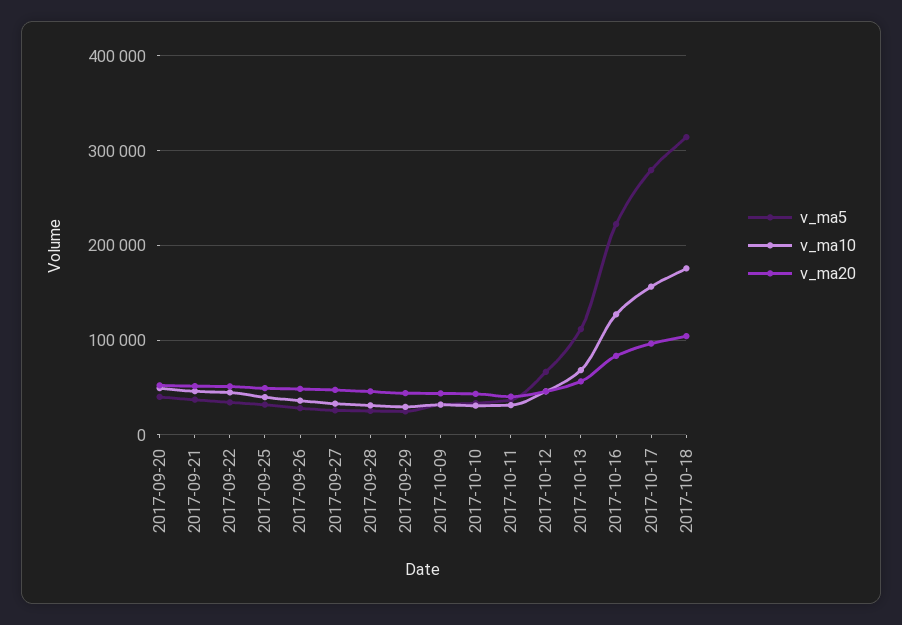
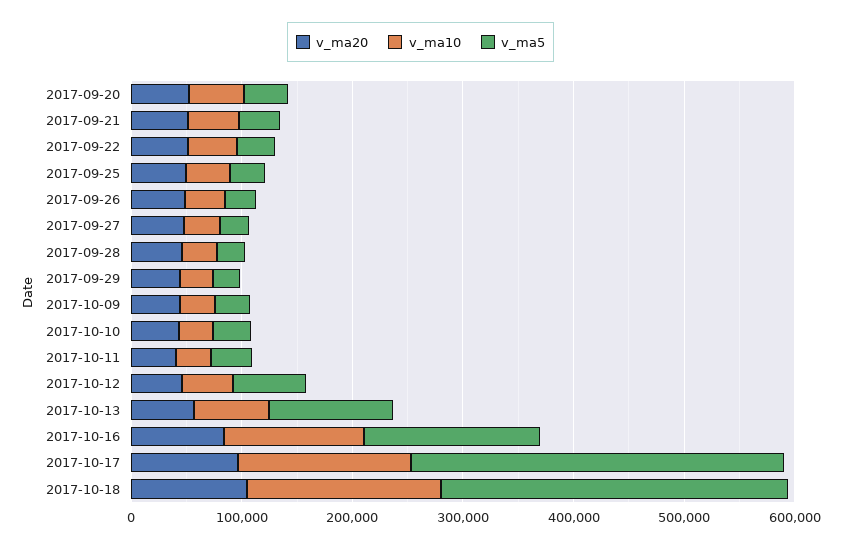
v_ma5, 2017-10-16: 220000 -> 160000
v_ma5, 2017-10-17: 280000 -> 340000

